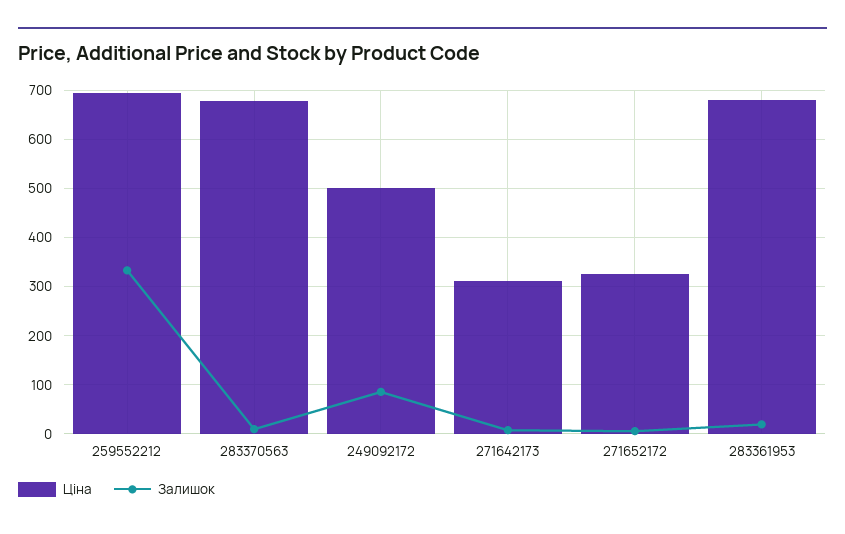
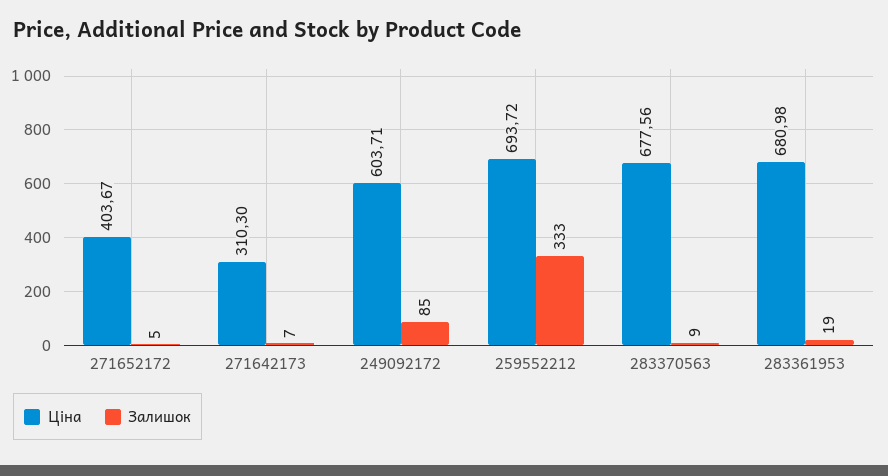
Ціна, 249092172: 500 -> 603.71
Ціна, 271652172: 320 -> 403.67

